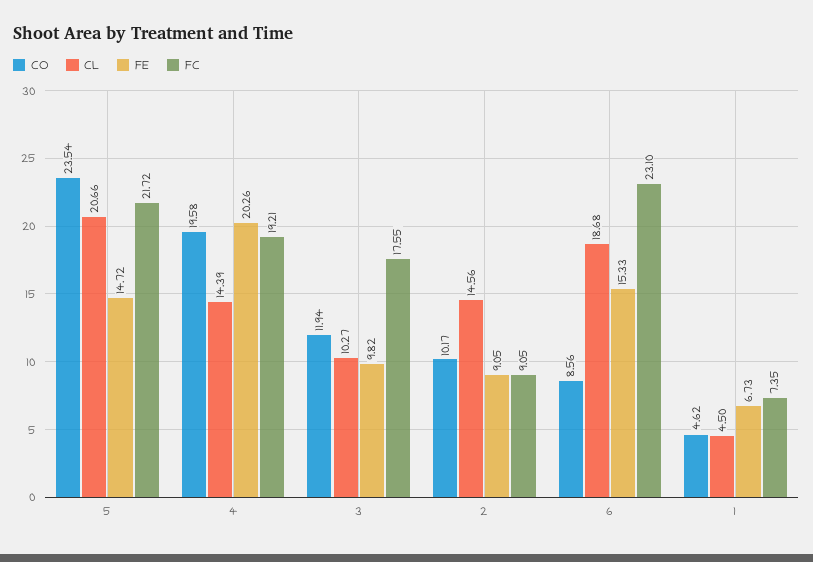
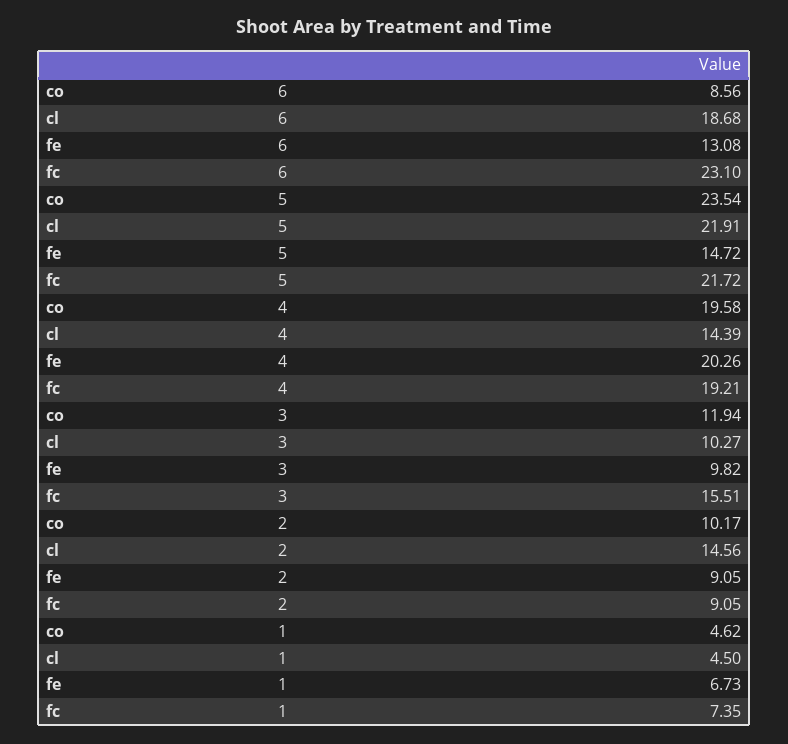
CL, 5: 20.66 -> 21.91
FC, 3: 17.55 -> 15.51
FE, 6: 15.33 -> 13.08

